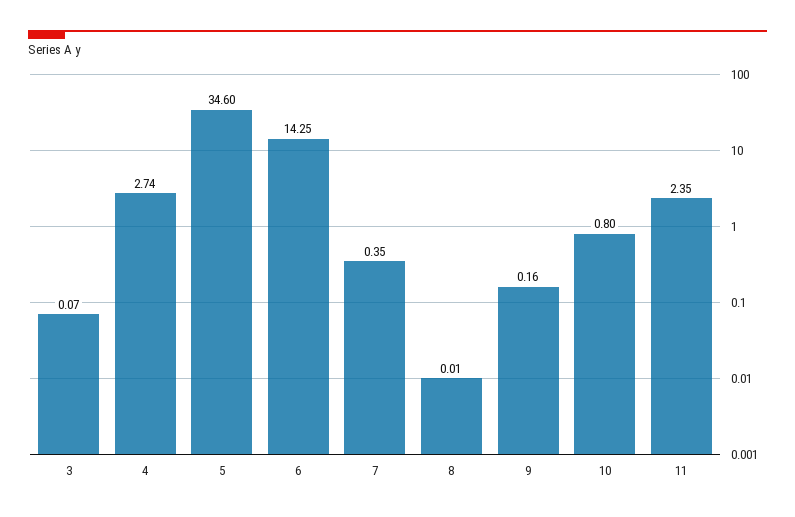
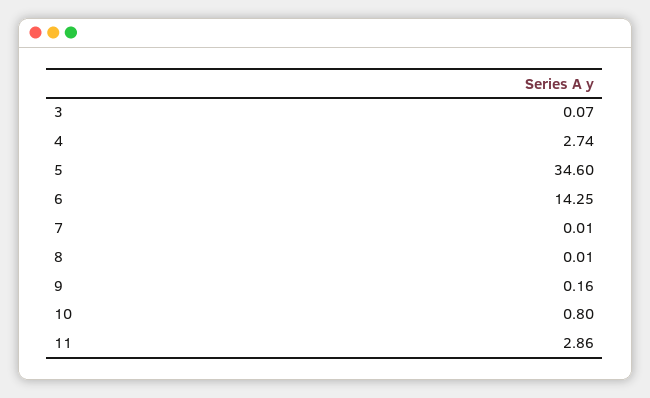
7: 0.35 -> 0.01
11: 2.35 -> 2.86

